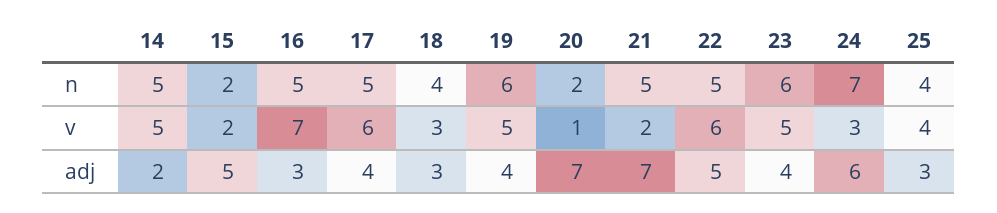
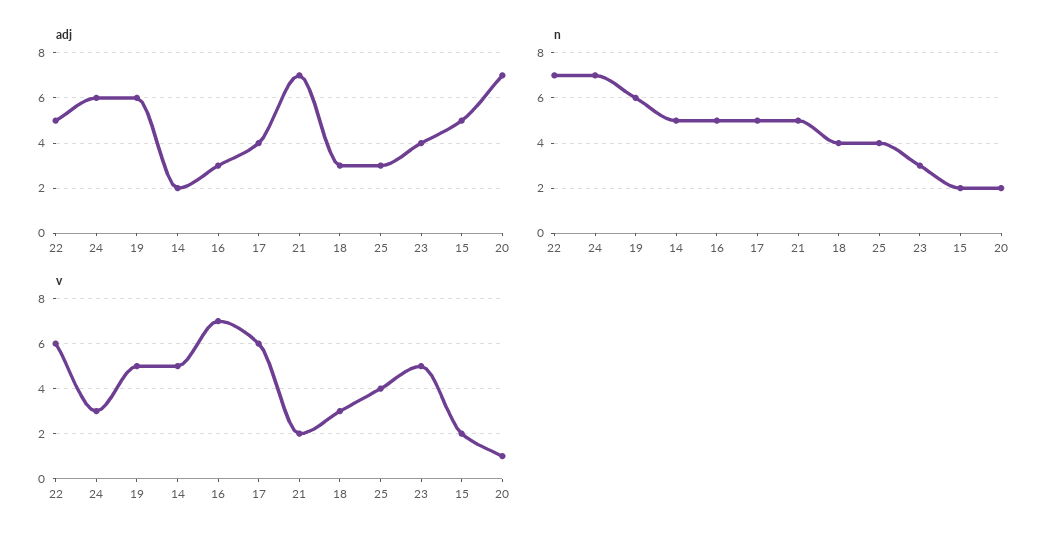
n, 22: 5 -> 7
n, 23: 6 -> 3
adj, 19: 4 -> 6

